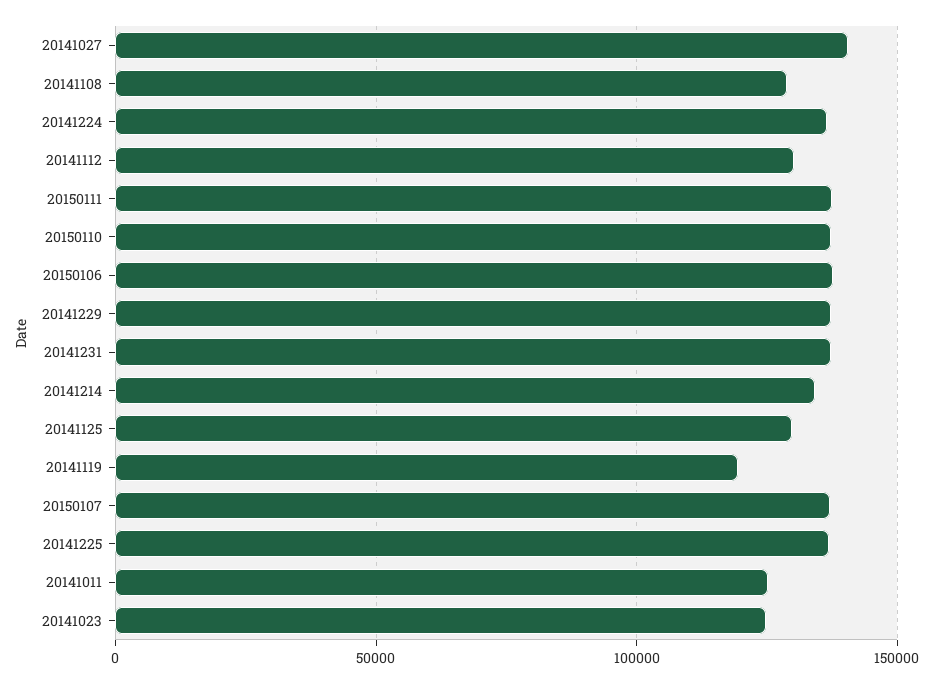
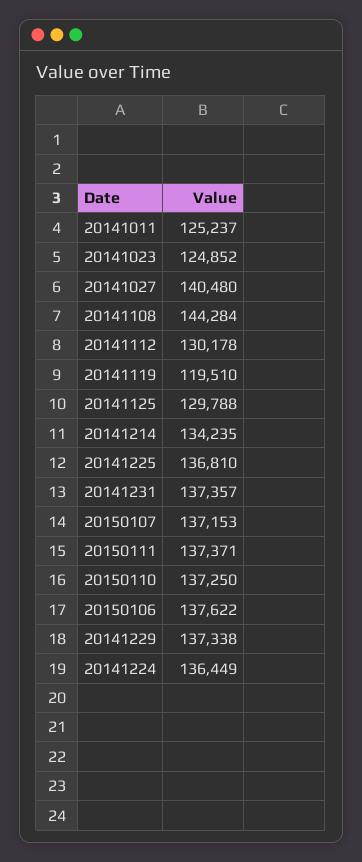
20141108: 130000 -> 144284

